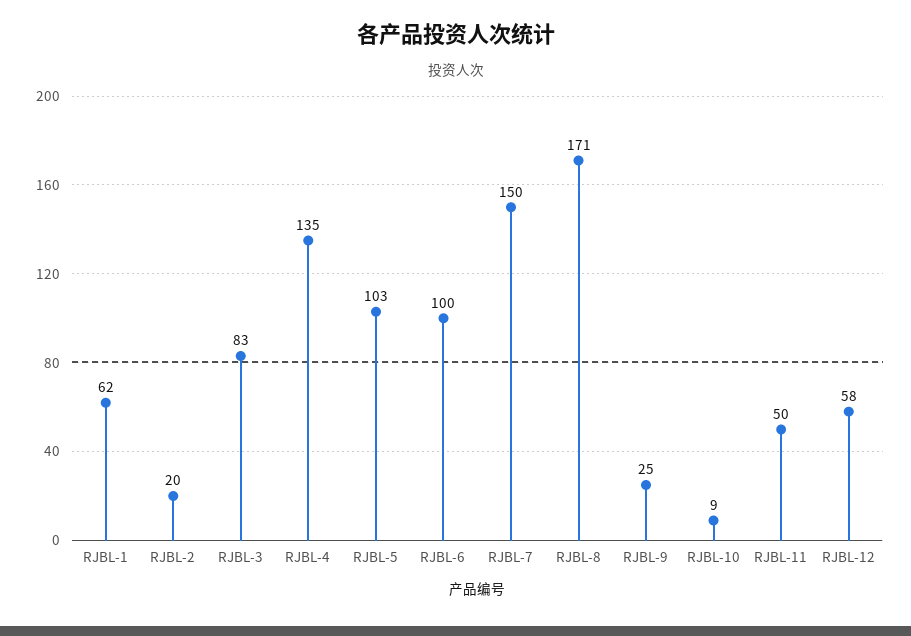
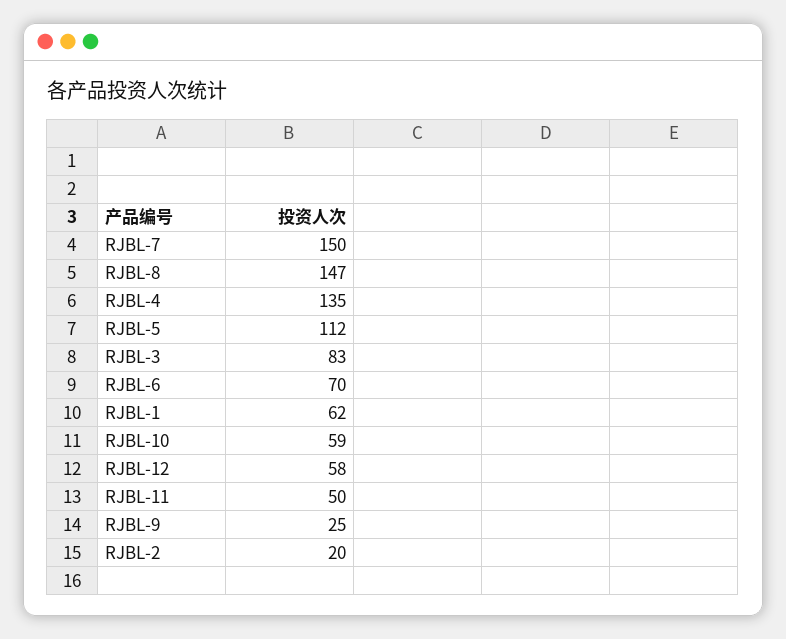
RJBL-5: 103 -> 112
RJBL-6: 100 -> 70
RJBL-8: 171 -> 147
RJBL-10: 9 -> 59

